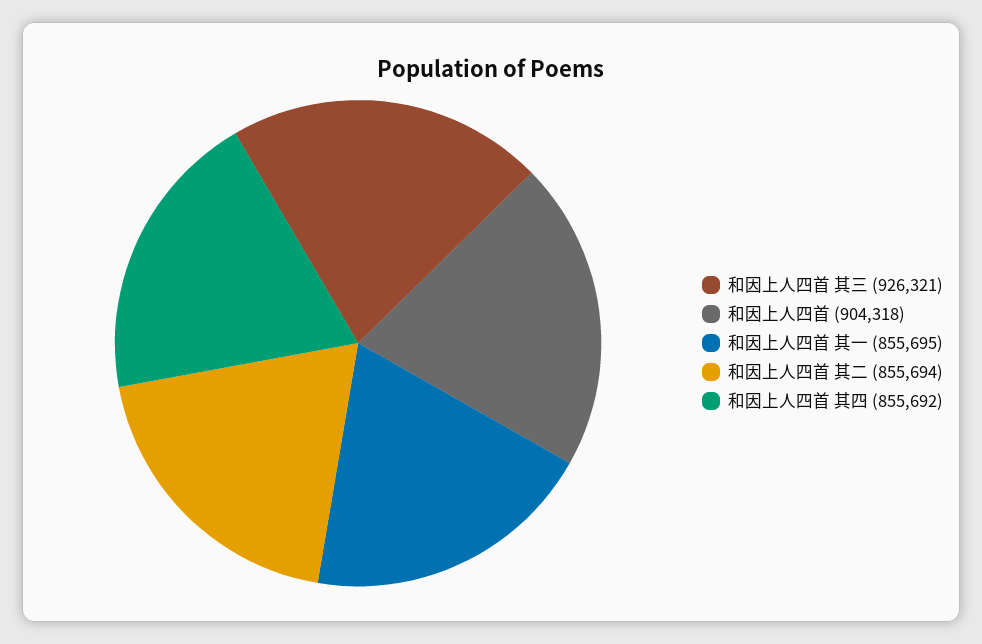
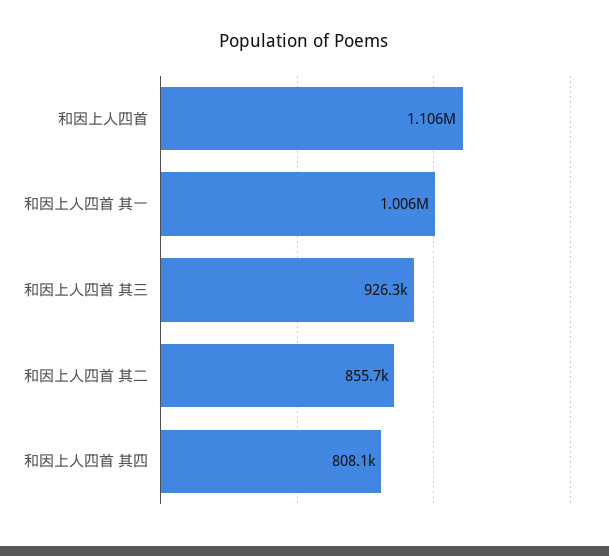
和因上人四首: 904318 -> 1106000
和因上人四首 其一: 855695 -> 1006000
和因上人四首 其四: 855692 -> 808100

